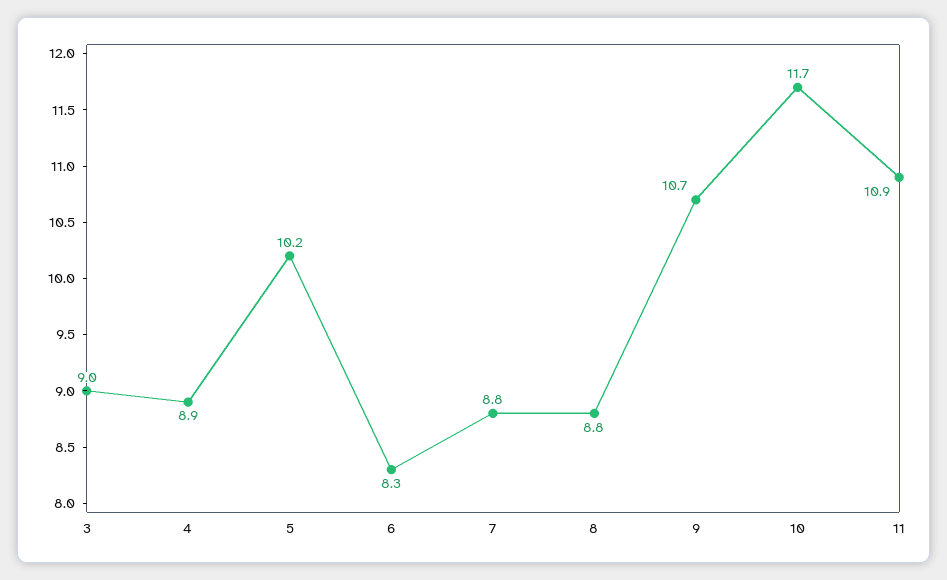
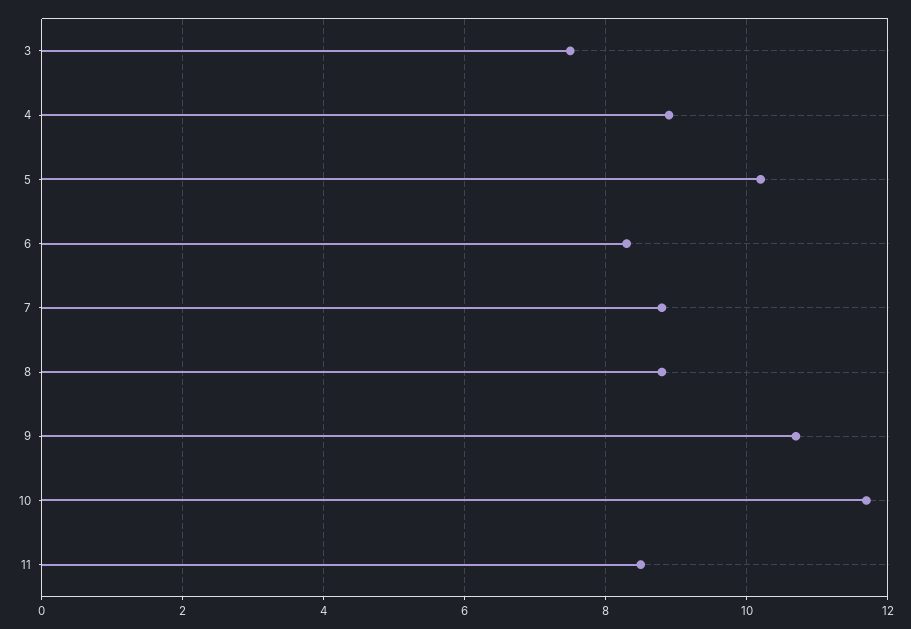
3: 9 -> 7.5
11: 10.9 -> 8.5

